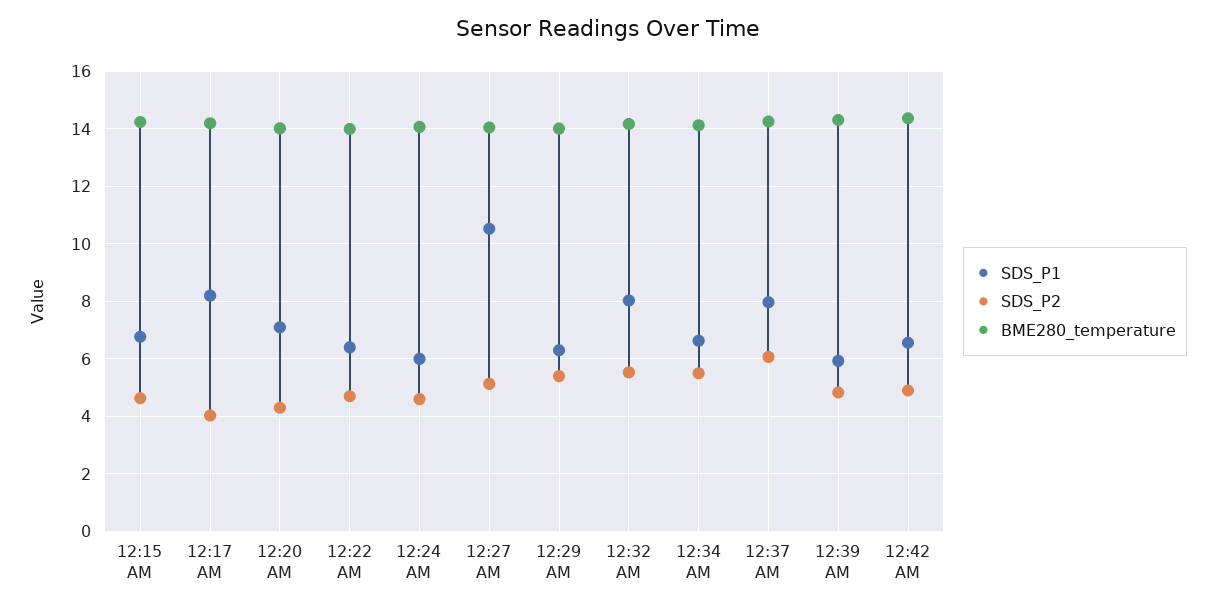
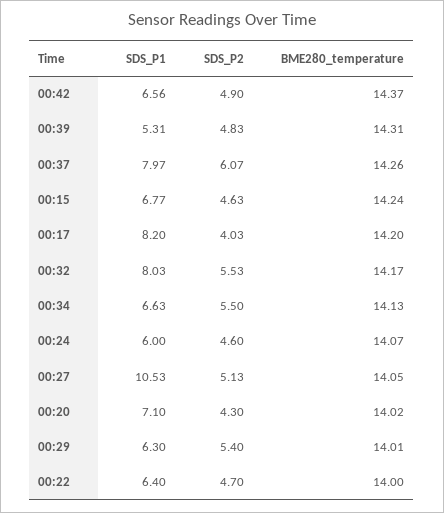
SDS_P1, 12:39 AM: 6 -> 5.31

